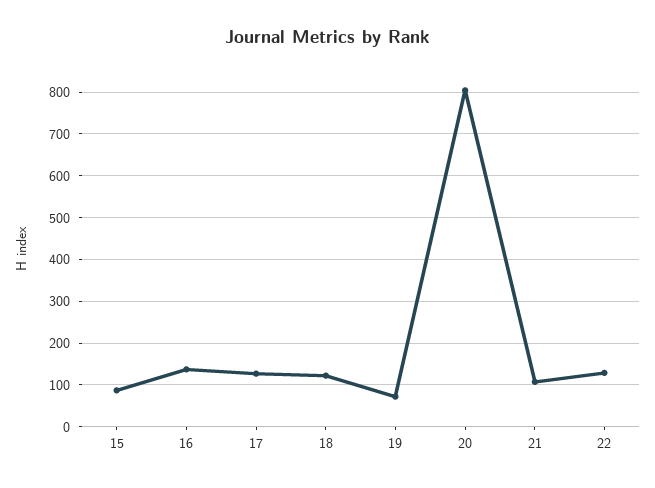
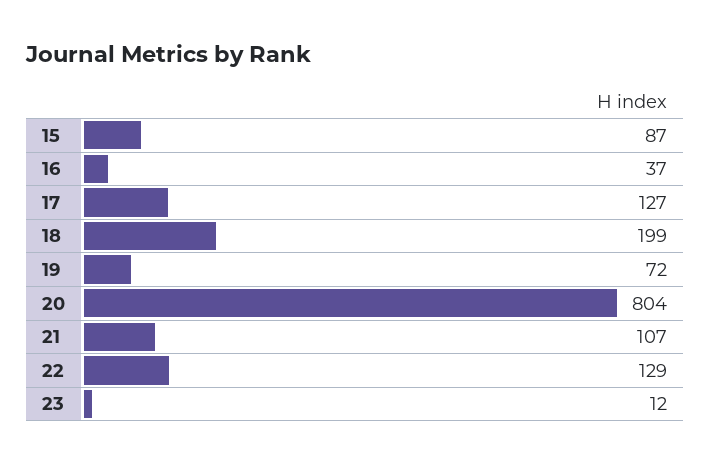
16: 140 -> 37
18: 120 -> 199
23: none -> 12

